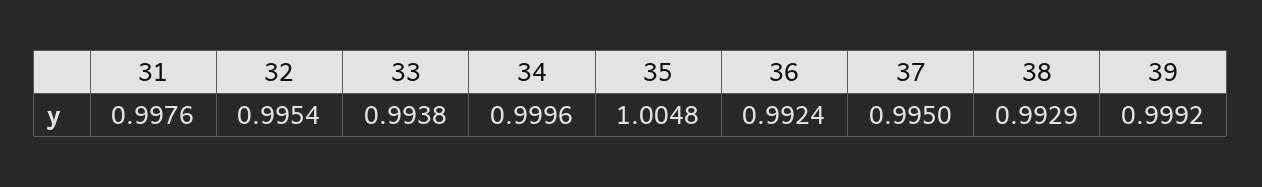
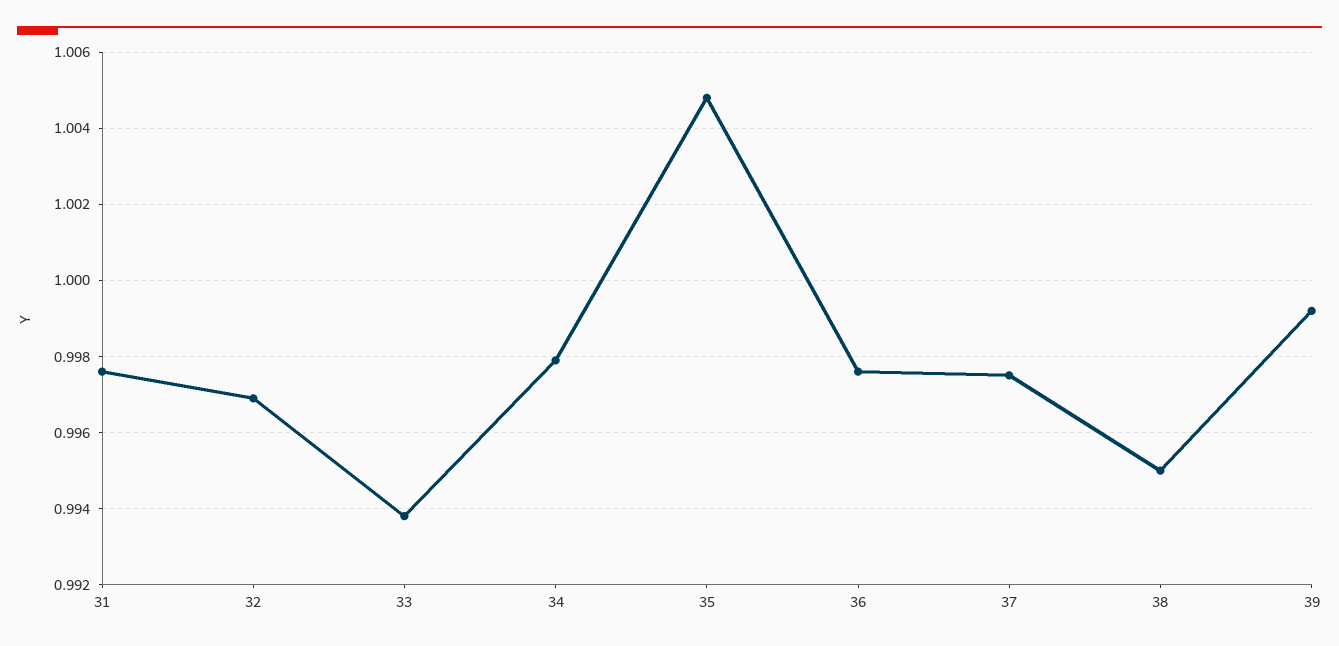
32: 0.9954 -> 0.997
34: 0.9996 -> 0.998
36: 0.9924 -> 0.9975
37: 0.995 -> 0.9975
38: 0.9929 -> 0.995

